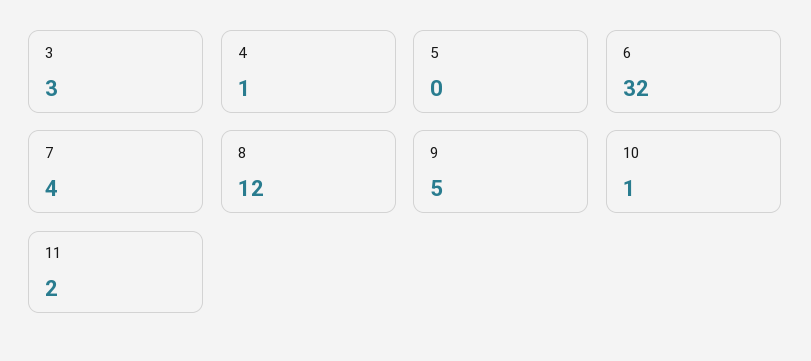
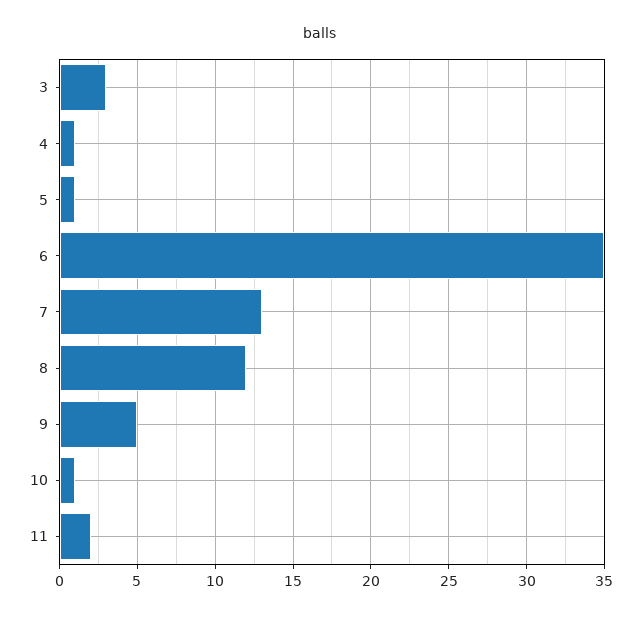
5: 0 -> 1
6: 32 -> 35
7: 4 -> 13

